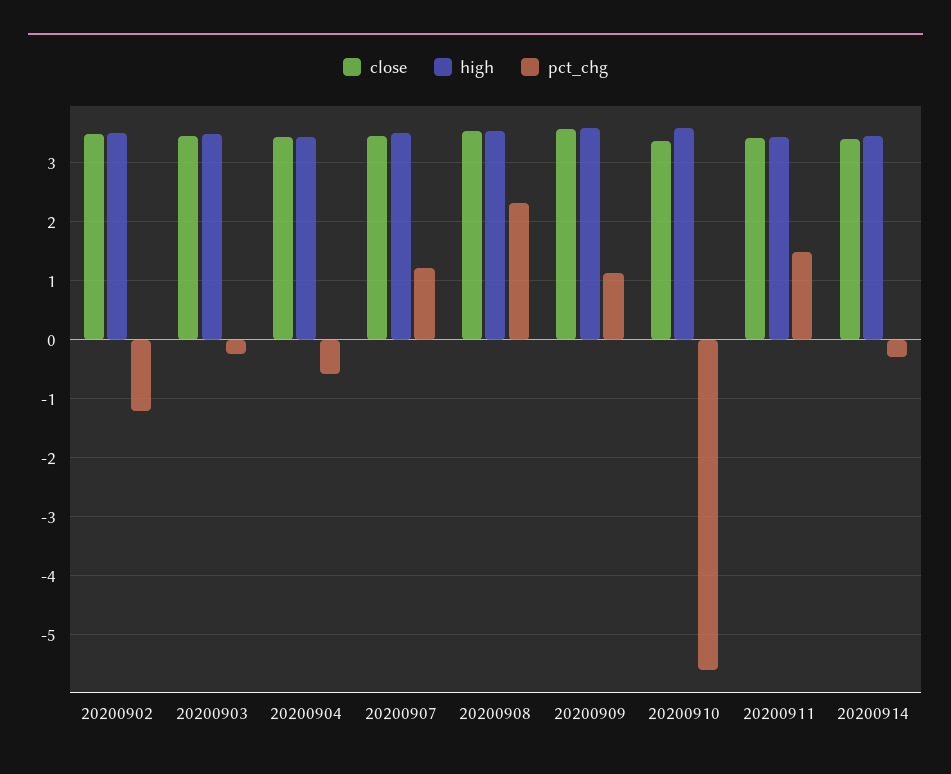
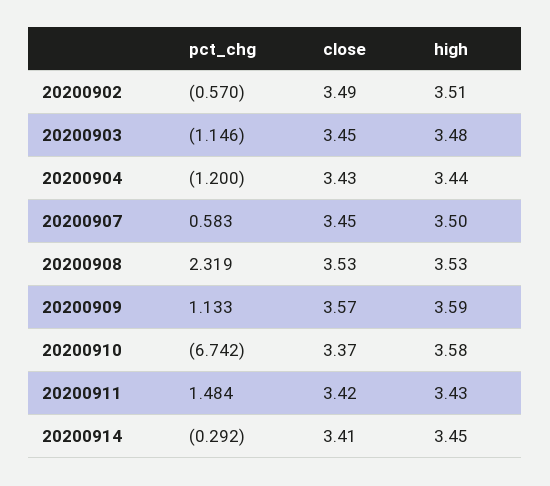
pct_chg, 20200902: -1.2 -> -0.57
pct_chg, 20200903: -0.2 -> -1.146
pct_chg, 20200904: -0.6 -> -1.2
pct_chg, 20200907: 1.2 -> 0.583
pct_chg, 20200910: -5.6 -> -6.742

